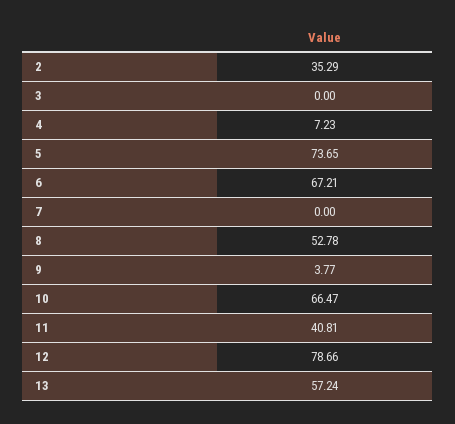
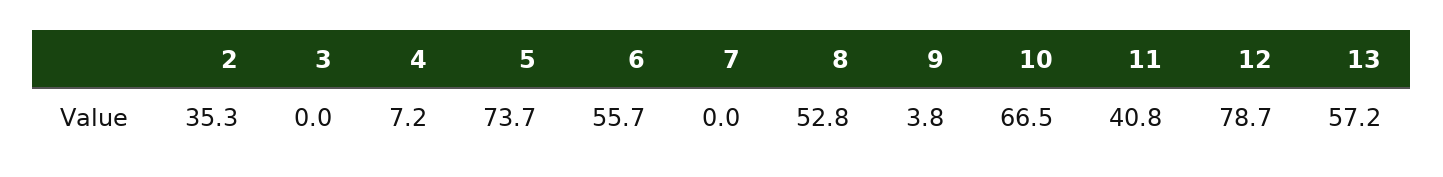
6: 67.21 -> 55.7

